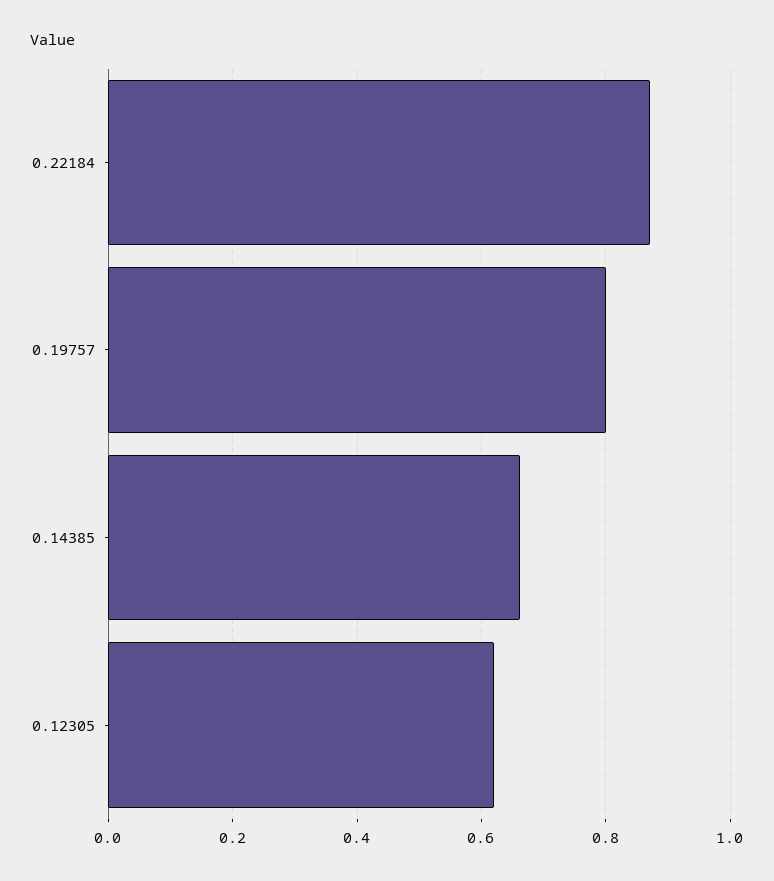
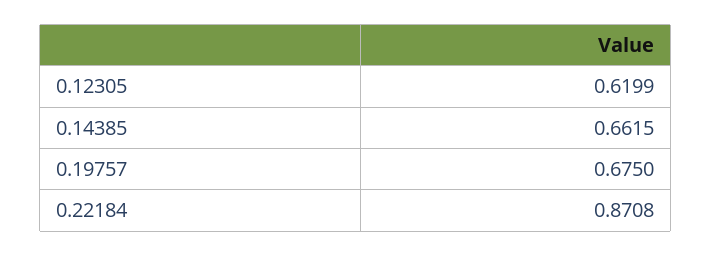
0.19757: 0.8 -> 0.675

